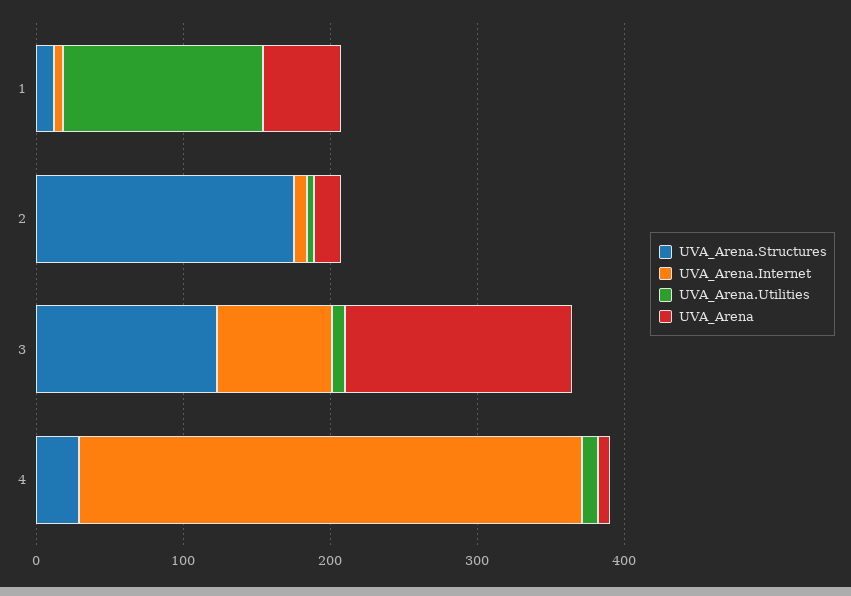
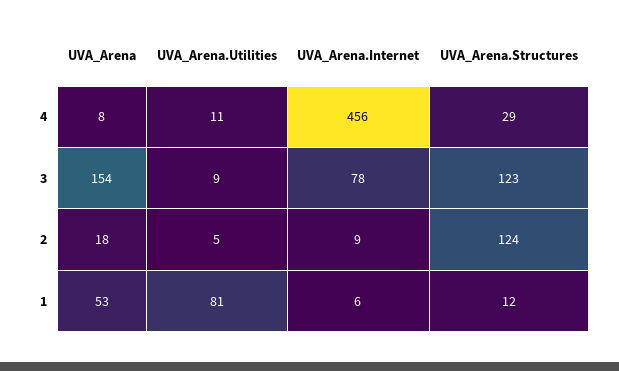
UVA_Arena.Utilities, 1: 140 -> 81
UVA_Arena.Structures, 2: 180 -> 124
UVA_Arena.Internet, 4: 340 -> 456

